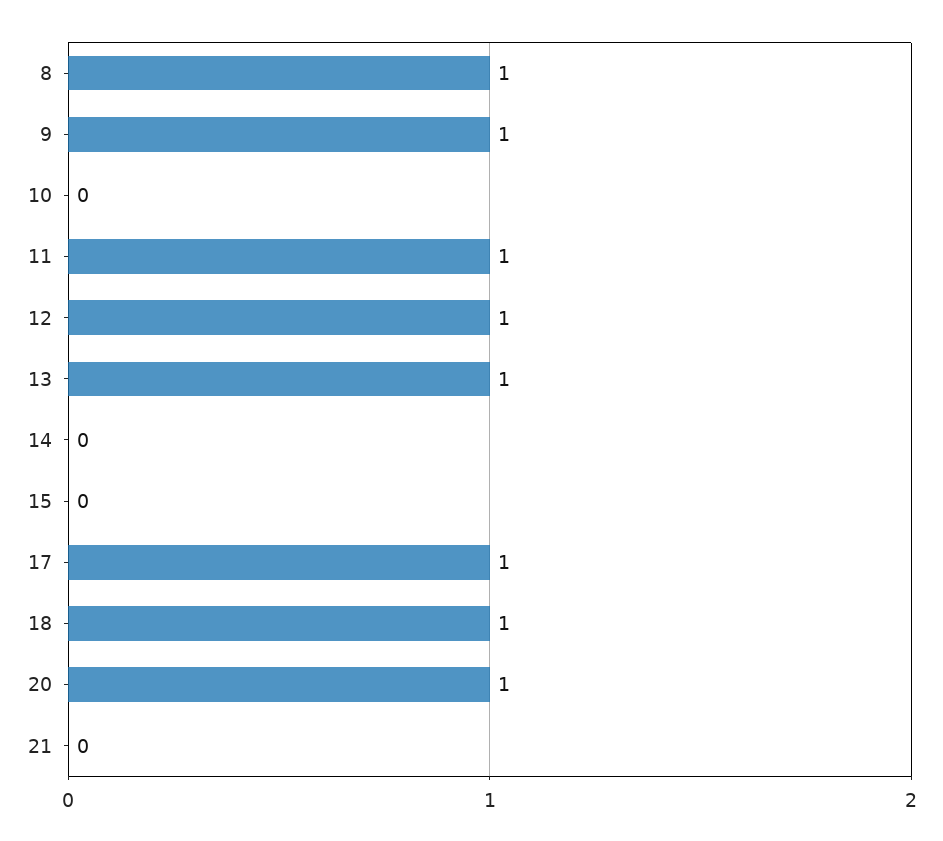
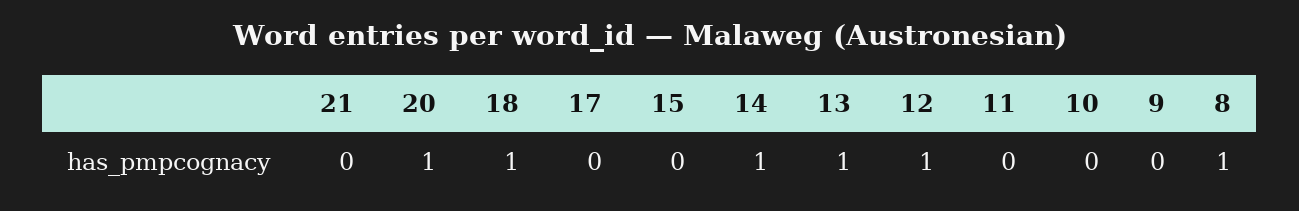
9: 1 -> 0
11: 1 -> 0
14: 0 -> 1
17: 1 -> 0

